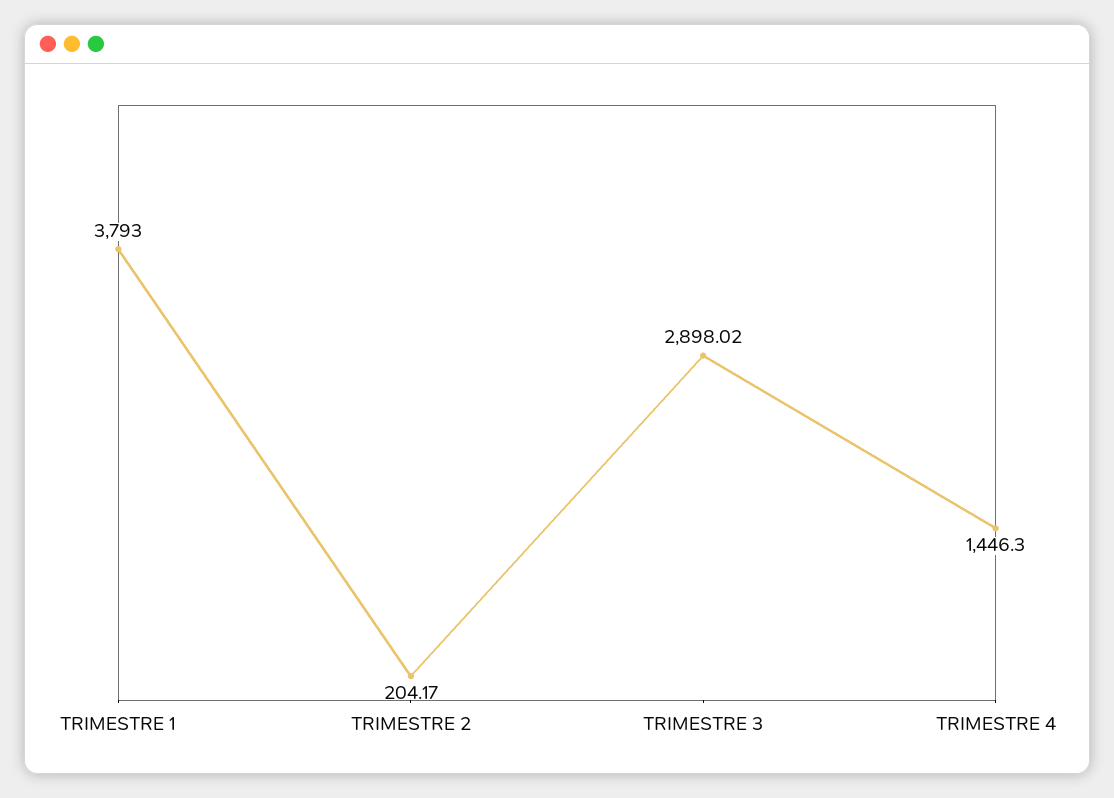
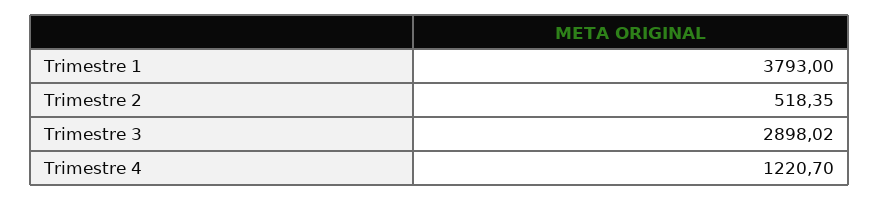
TRIMESTRE 2: 204.17 -> 518.35
TRIMESTRE 4: 1446.3 -> 1220.7

